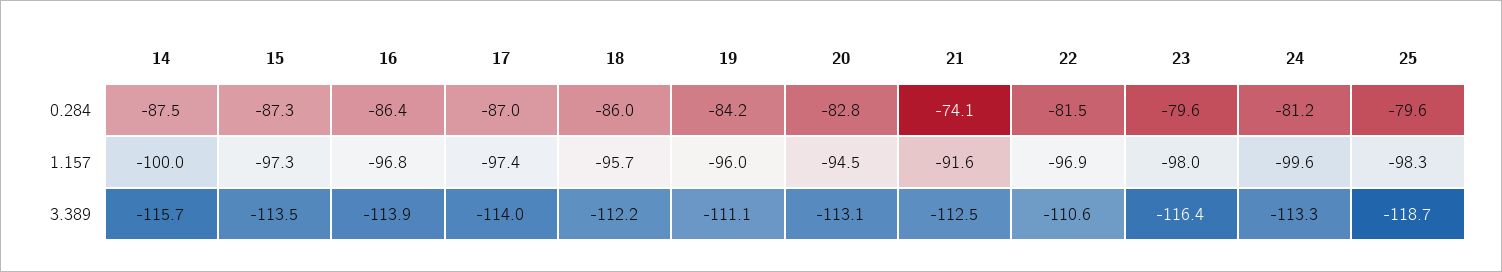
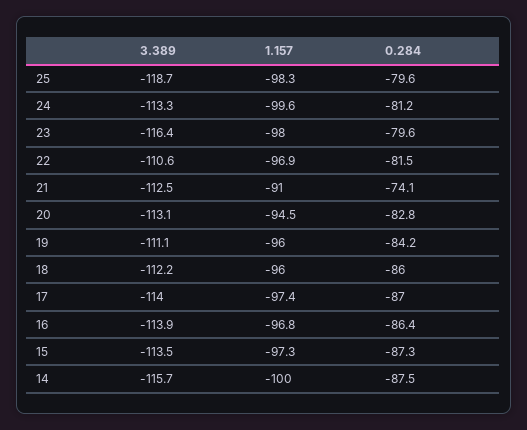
18, 1.157: -95.7 -> -96
21, 1.157: -91.6 -> -91

